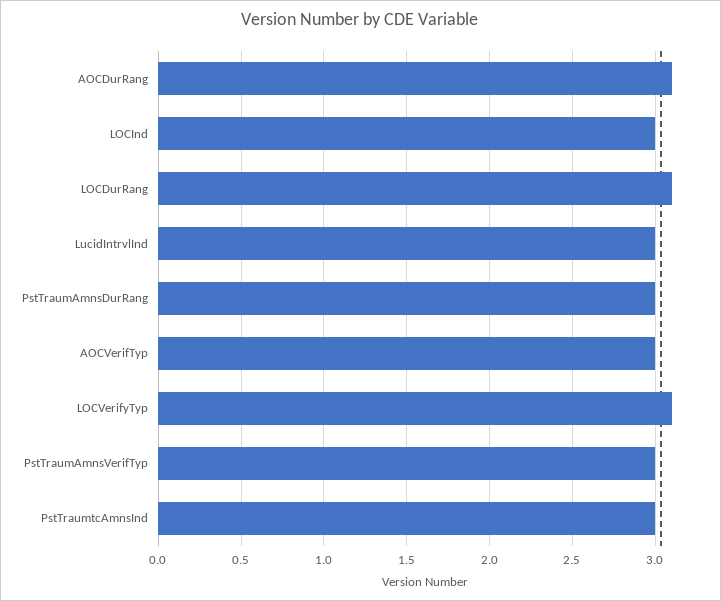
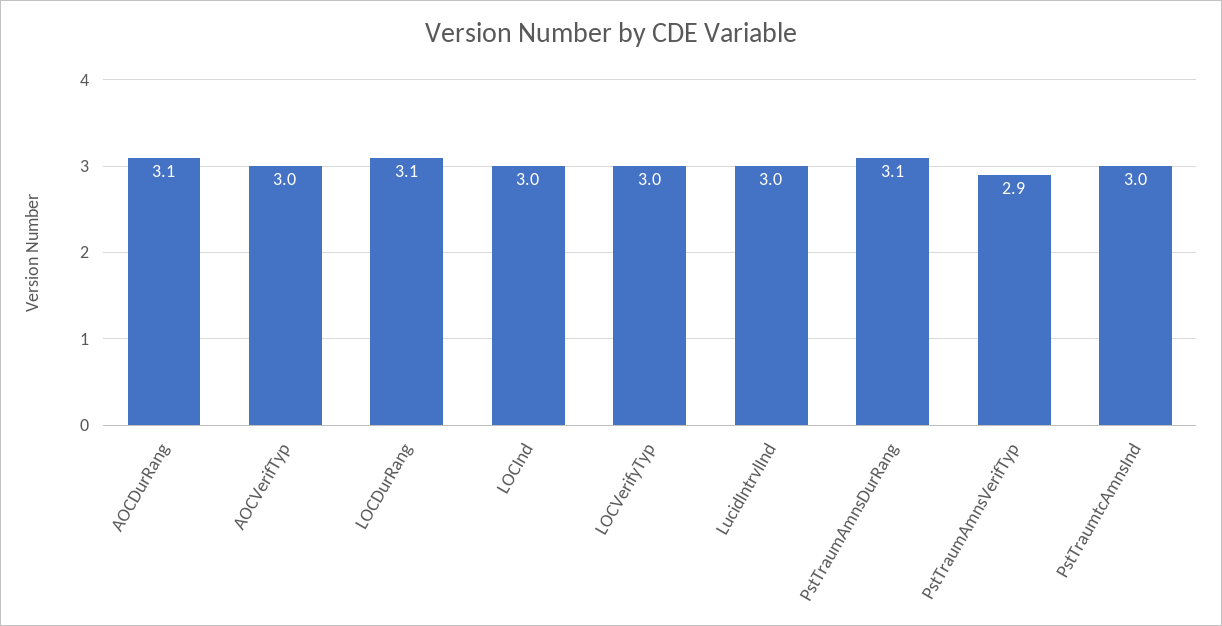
PstTraumAmnsDurRang: 3 -> 3.1
LOCVerifyTyp: 3.1 -> 3
PstTraumAmnsVerifTyp: 3 -> 2.9

